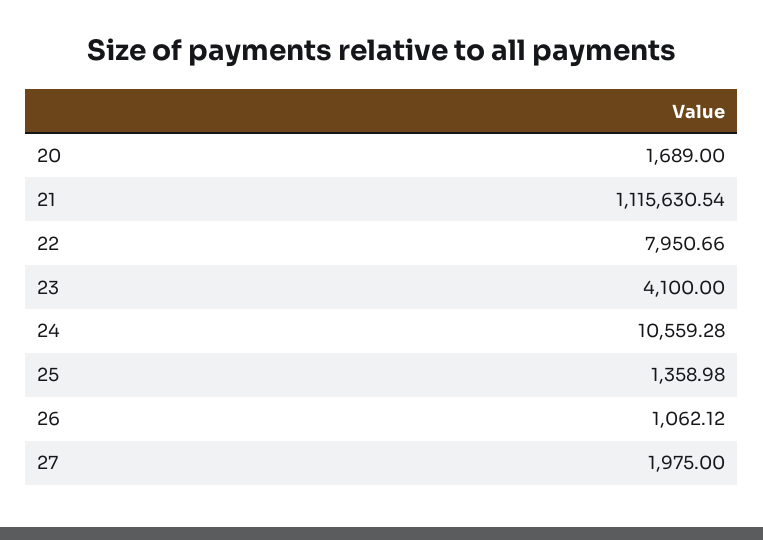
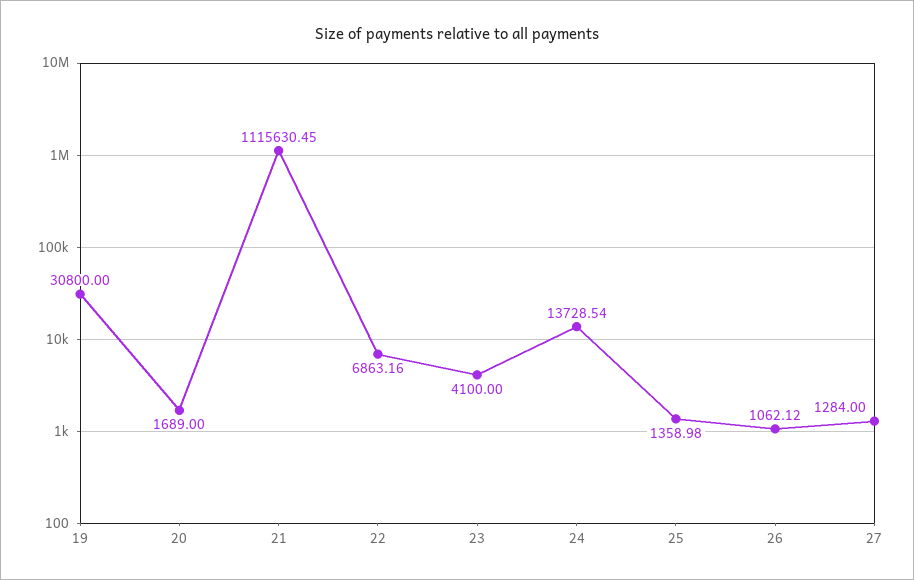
21: 1115630.54 -> 1115630.45
22: 7950.66 -> 6863.16
24: 10559.28 -> 13728.54
27: 1975 -> 1284
19: none -> 30800

